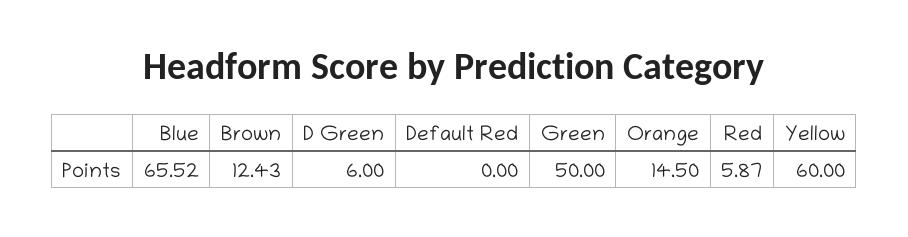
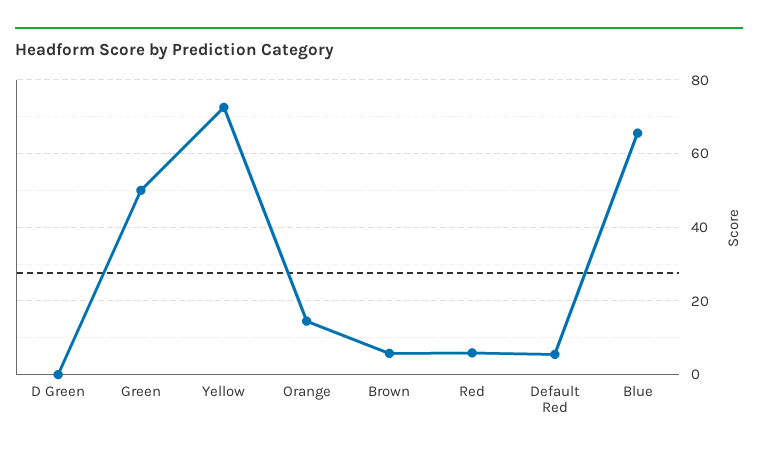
Brown: 12.43 -> 6
D Green: 6 -> 0
Default Red: 0 -> 6
Yellow: 60 -> 72

